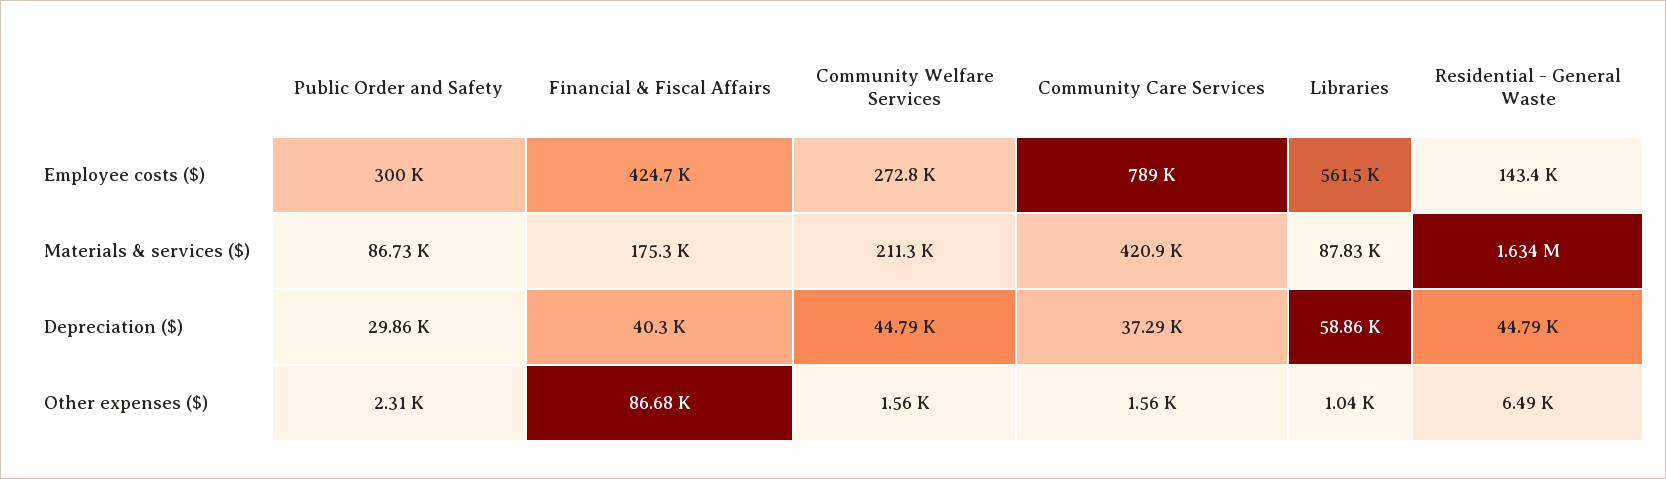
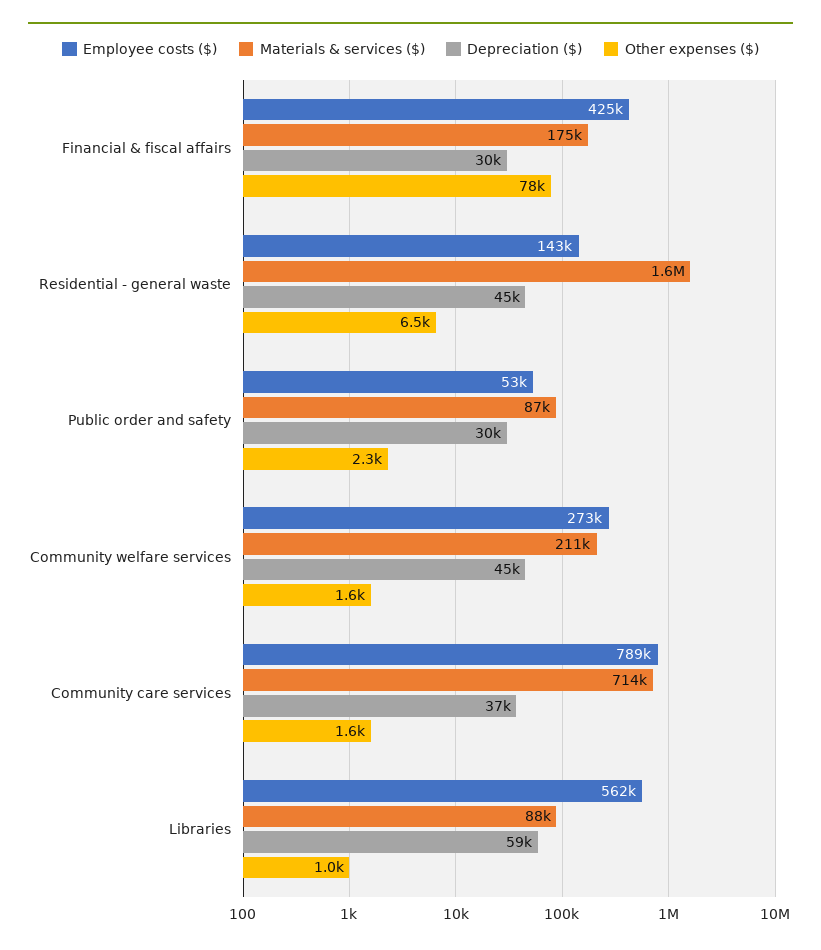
Employee costs ($), Public Order and Safety: 300000 -> 53000
Materials & services ($), Community Care Services: 420900 -> 714000
Depreciation ($), Financial & Fiscal Affairs: 40300 -> 30000
Other expenses ($), Financial & Fiscal Affairs: 86680 -> 78000

